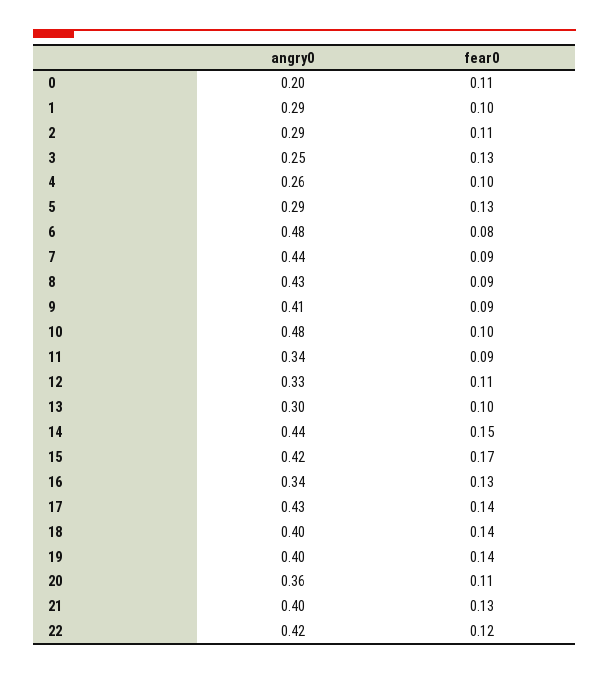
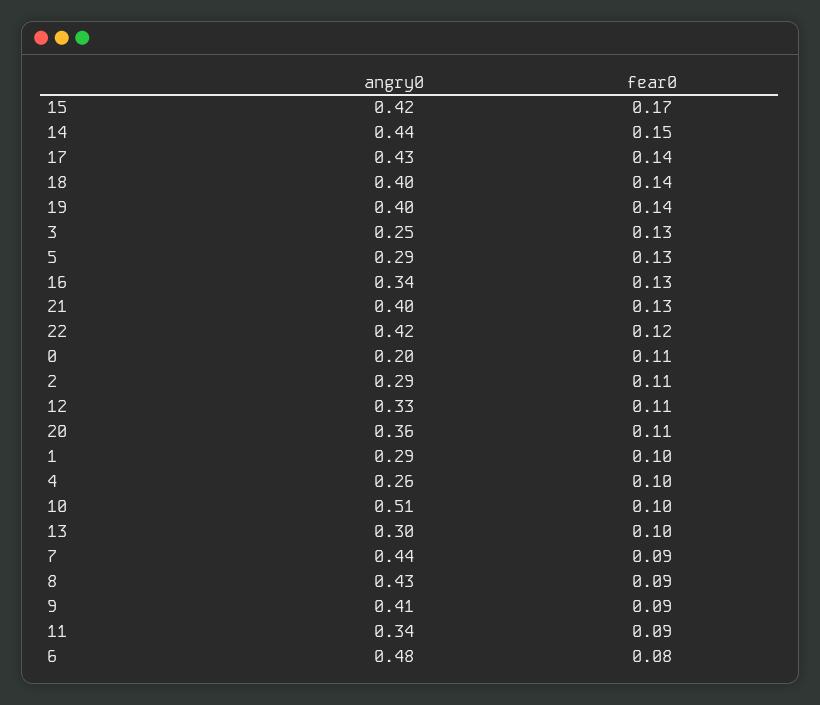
angry0, 10: 0.48 -> 0.51

